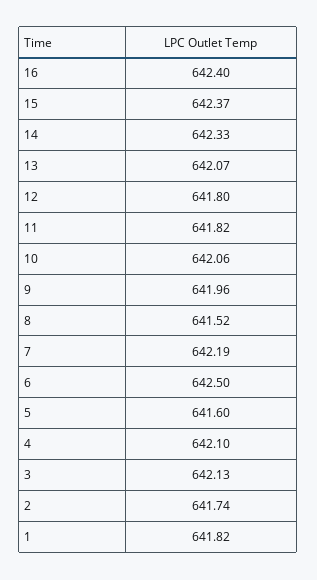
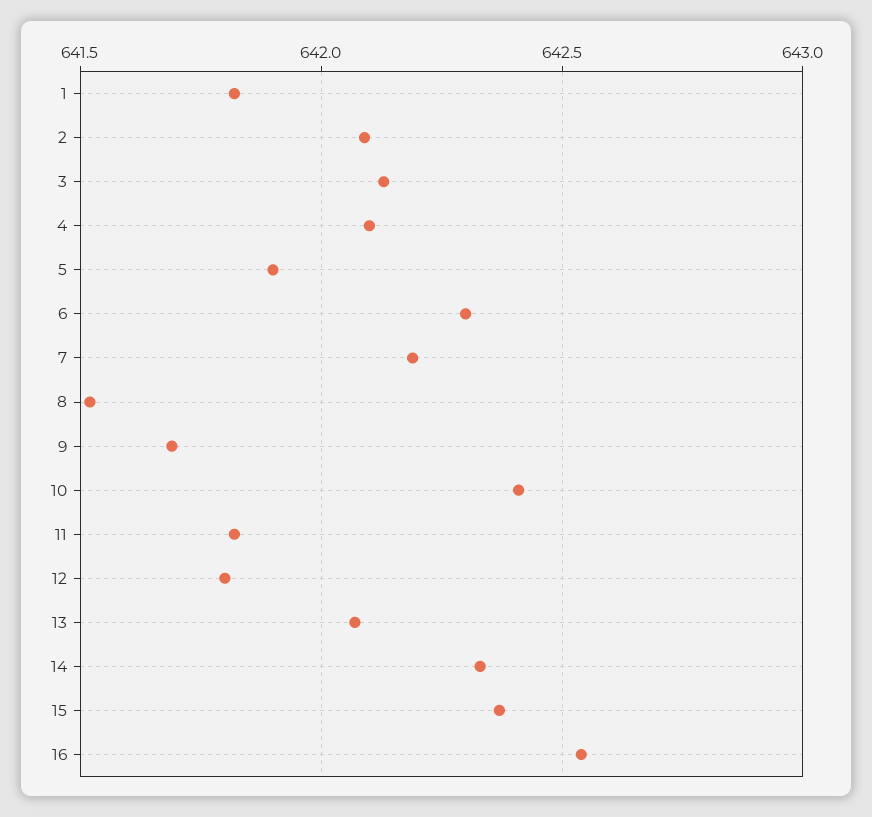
16: 642.4 -> 642.55
10: 642.06 -> 642.4
9: 641.96 -> 641.7
6: 642.5 -> 642.3
5: 641.6 -> 641.9
2: 641.74 -> 642.1

